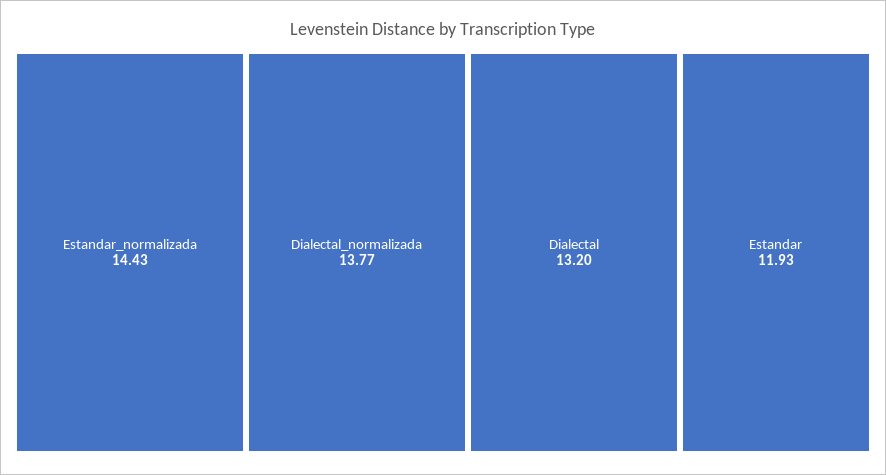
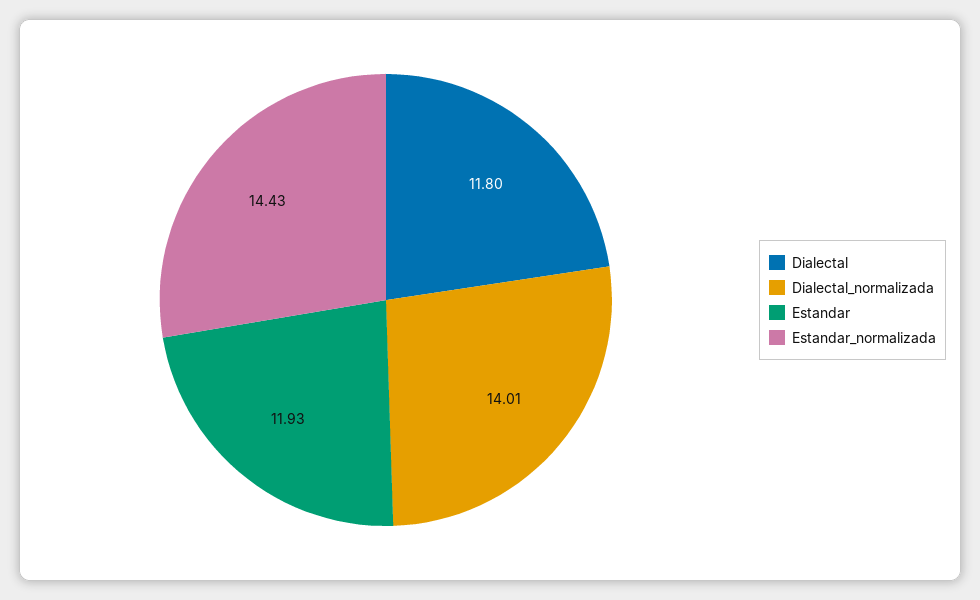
Dialectal_normalizada: 13.77 -> 14.01
Dialectal: 13.2 -> 11.8

